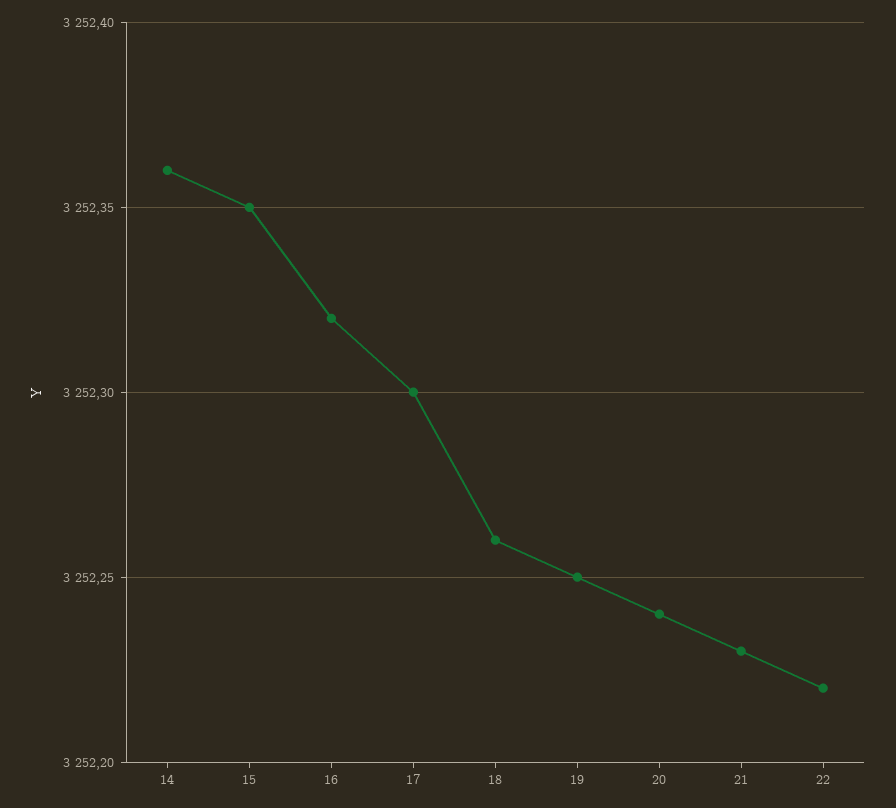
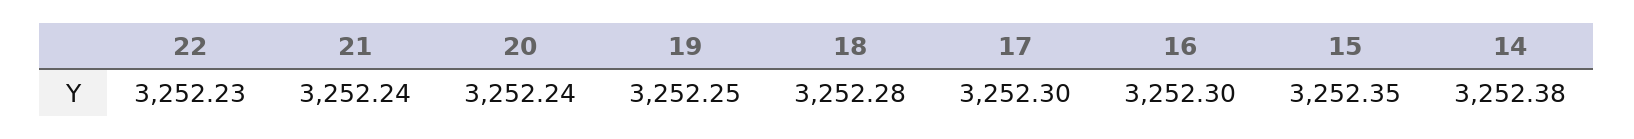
14: 3252.36 -> 3252.38
16: 3252.32 -> 3252.3
18: 3252.26 -> 3252.28
21: 3252.23 -> 3252.24
22: 3252.22 -> 3252.23

